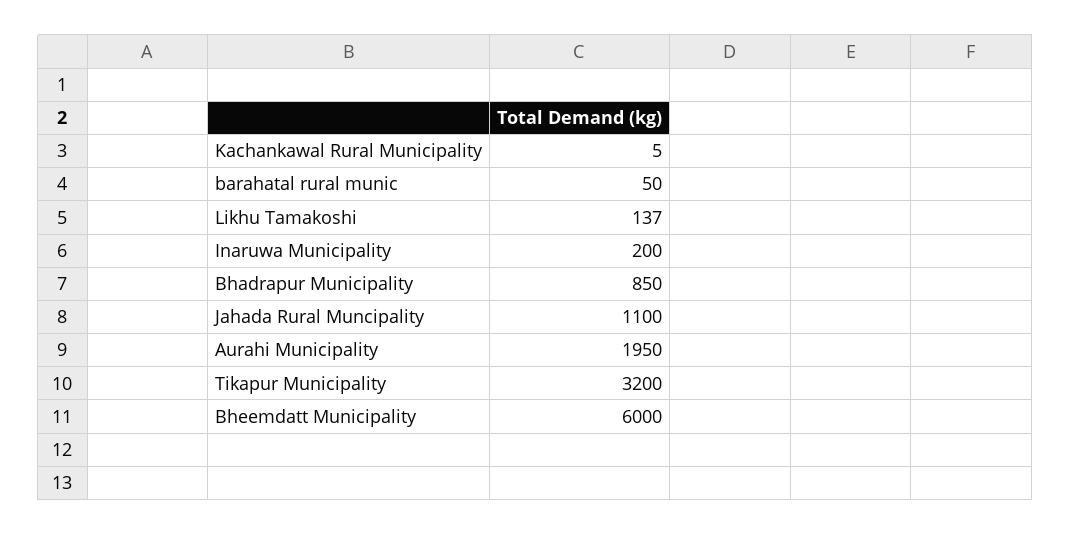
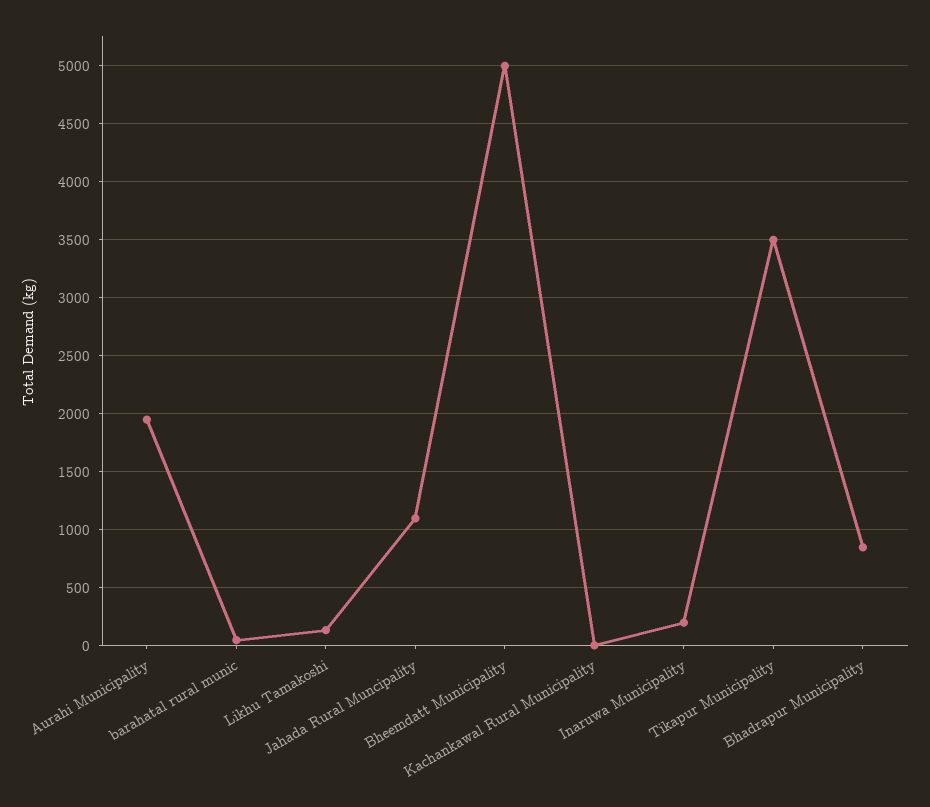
Tikapur Municipality: 3200 -> 3500
Bheemdatt Municipality: 6000 -> 5000

